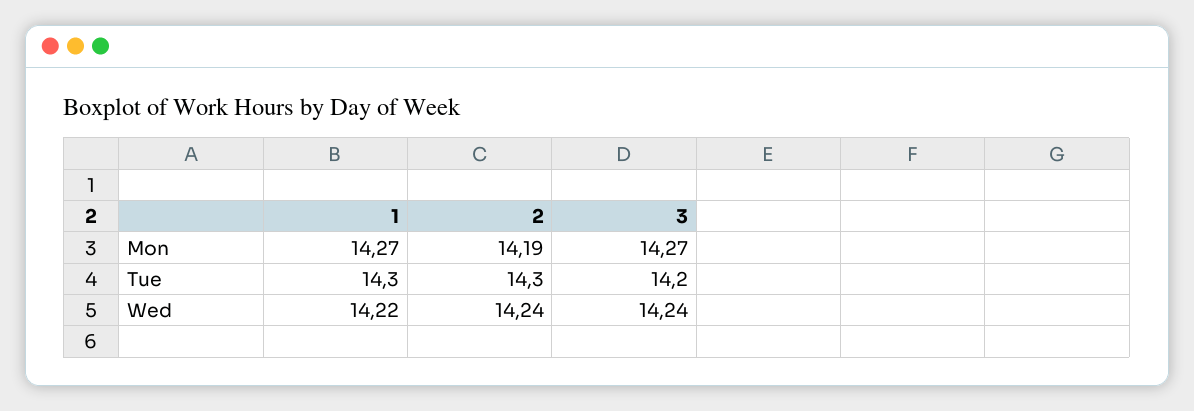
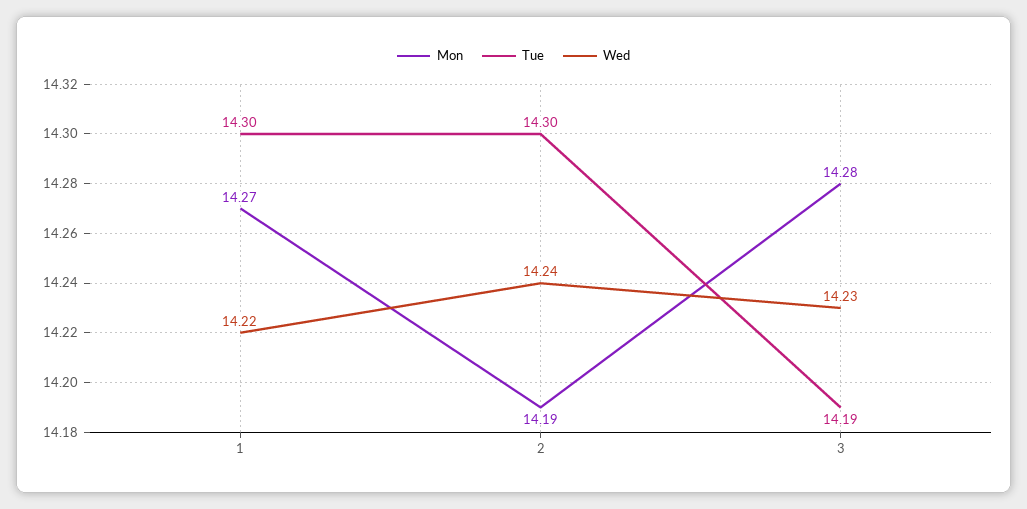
Mon, 3: 14.27 -> 14.28
Tue, 3: 14.2 -> 14.19
Wed, 3: 14.24 -> 14.23

